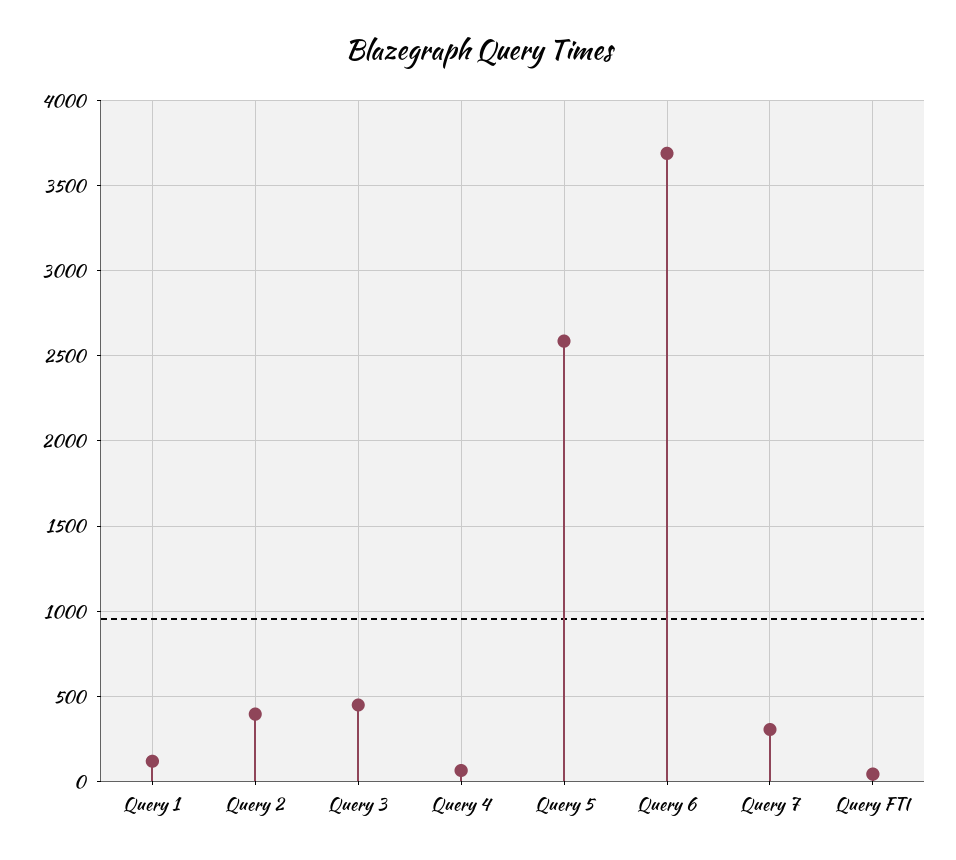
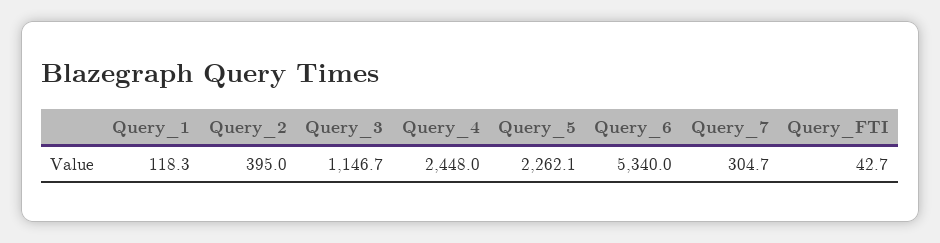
Query 3: 450 -> 1146.7
Query 4: 50 -> 2448
Query 5: 2600 -> 2262.1
Query 6: 3700 -> 5340

